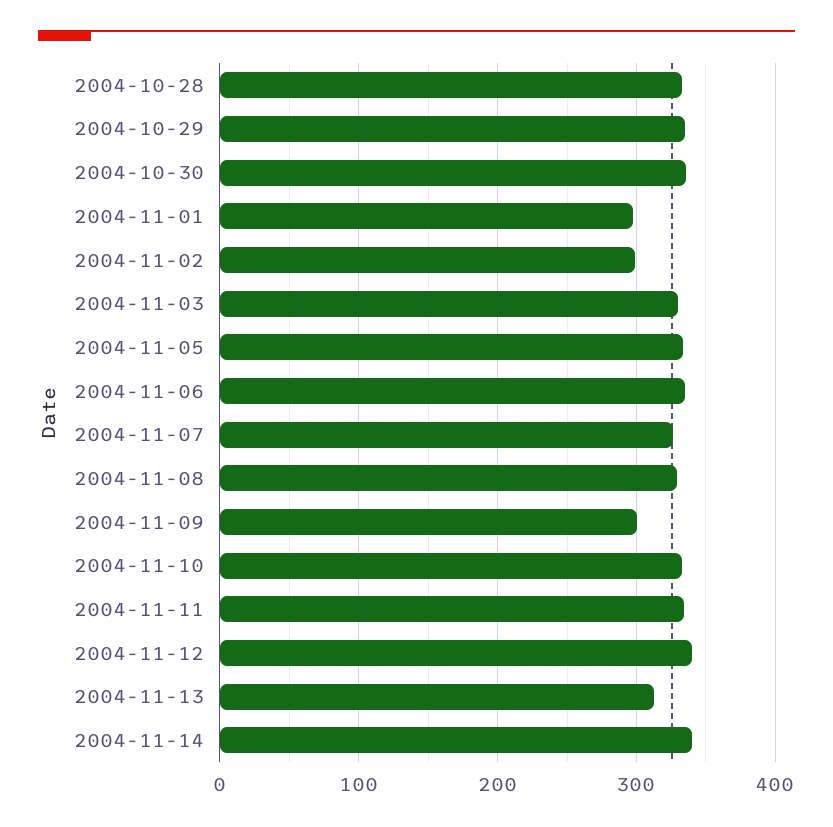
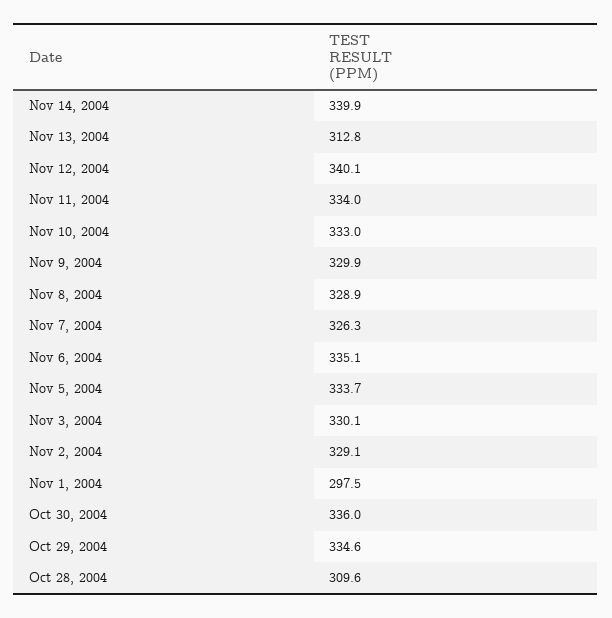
2004-10-28: 330 -> 309.6
2004-11-02: 300 -> 329.1
2004-11-09: 300 -> 329.9

